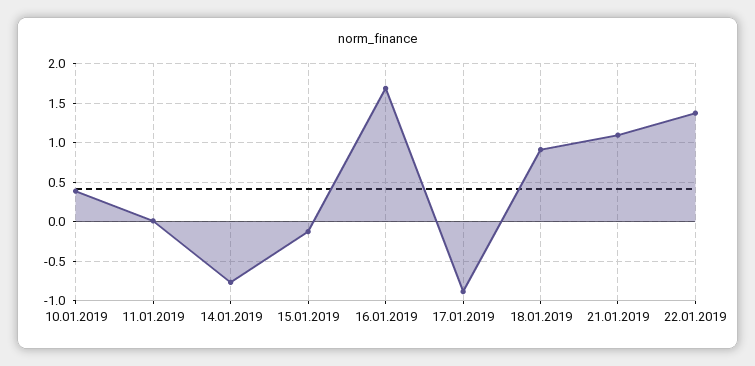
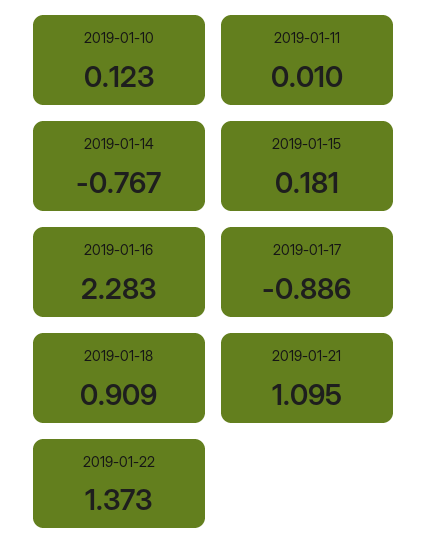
10.01.2019: 0.4 -> 0.123
15.01.2019: -0.1 -> 0.181
16.01.2019: 1.7 -> 2.283

